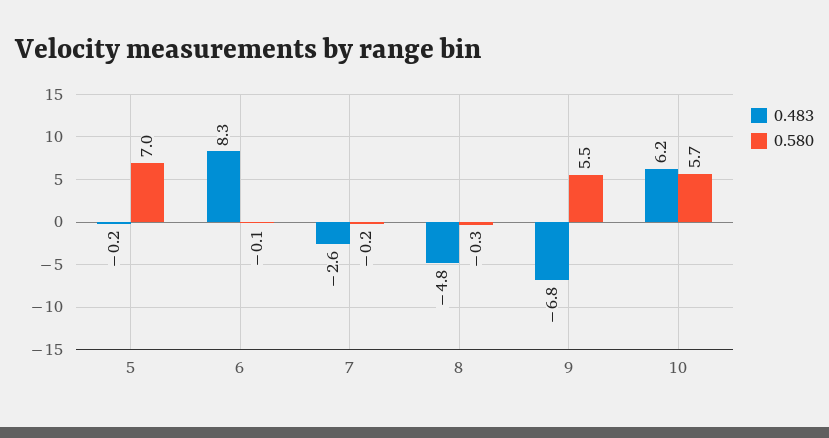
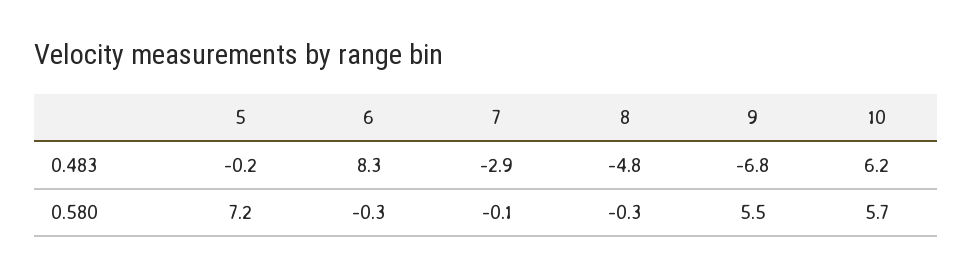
0.580, 5: 7 -> 7.2
0.580, 6: -0.1 -> -0.3
0.483, 7: -2.6 -> -2.9
0.580, 7: -0.2 -> -0.1

